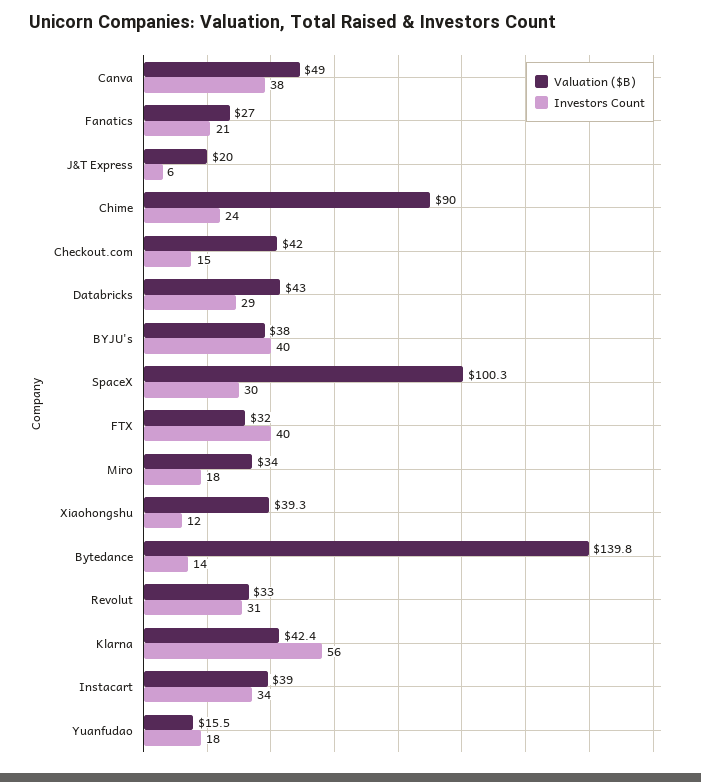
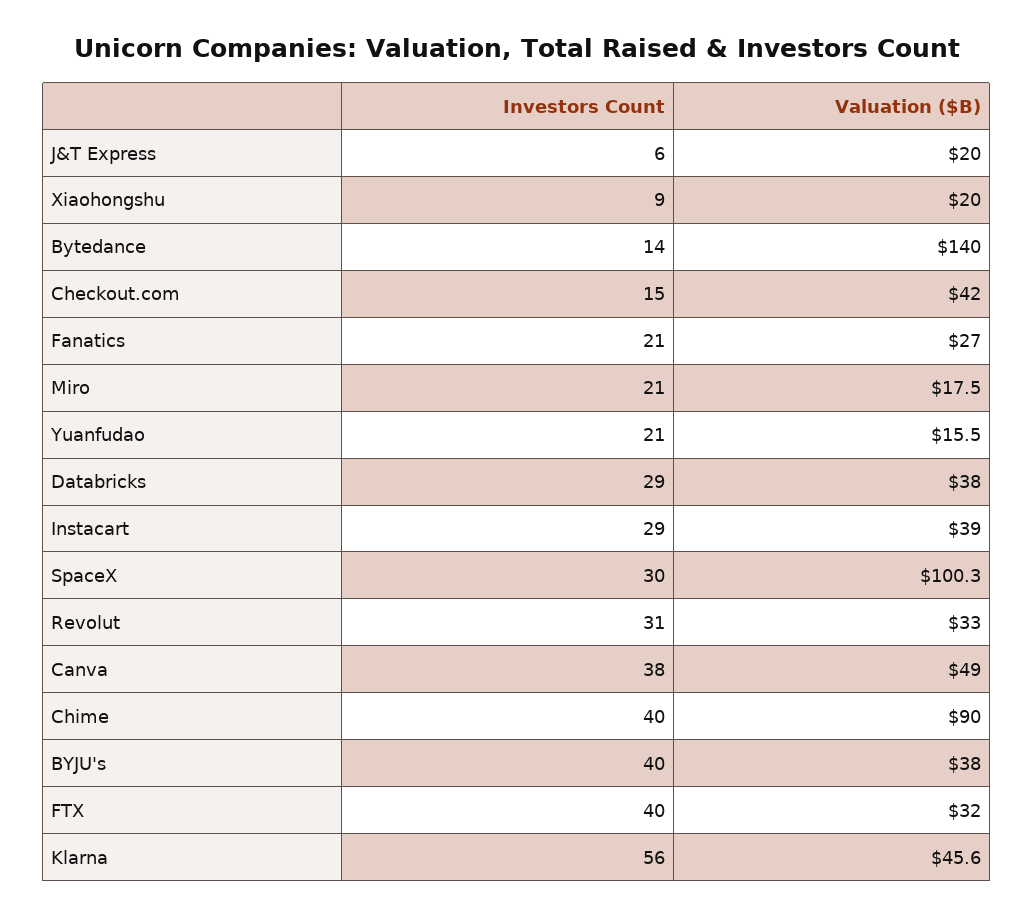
Investors Count, Chime: 24 -> 40
Valuation ($B), Databricks: 43 -> 38
Valuation ($B), Miro: 34 -> 17.5
Investors Count, Miro: 18 -> 21
Valuation ($B), Xiaohongshu: 39.3 -> 20
Investors Count, Xiaohongshu: 12 -> 9
Valuation ($B), Bytedance: 139.8 -> 140
Valuation ($B), Klarna: 42.4 -> 45.6
Investors Count, Instacart: 34 -> 29
Investors Count, Yuanfudao: 18 -> 21

